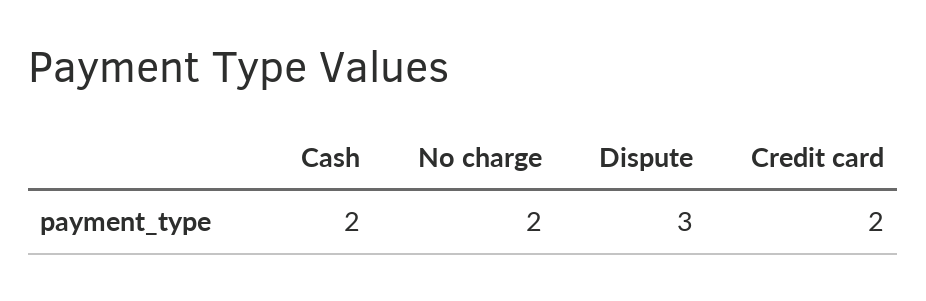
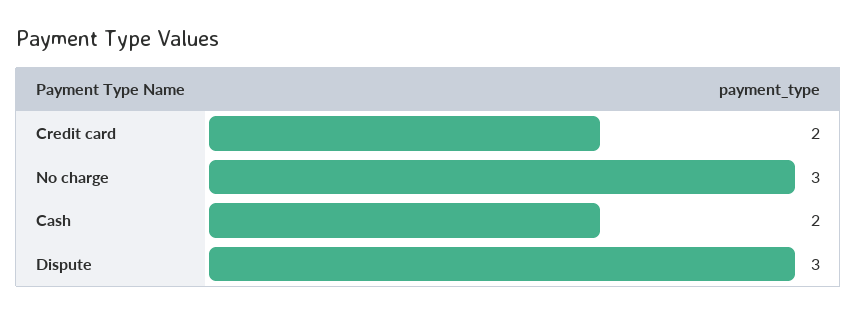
No charge: 2 -> 3

